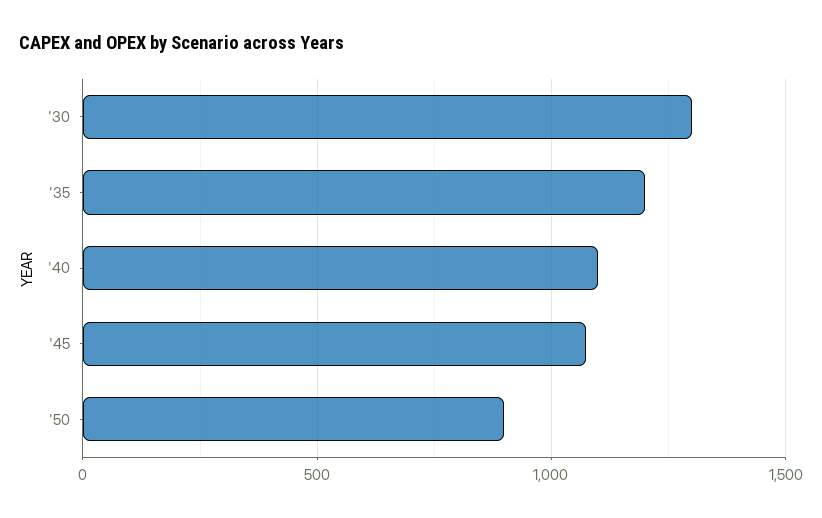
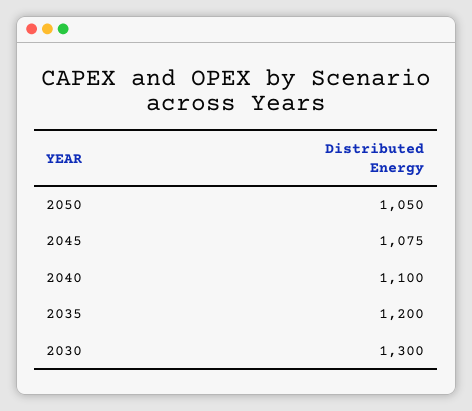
'50: 900 -> 1050

